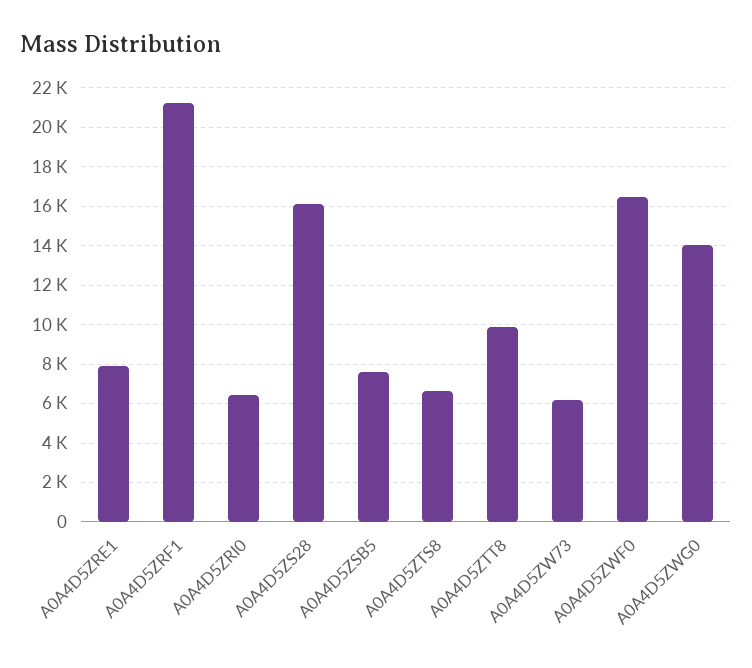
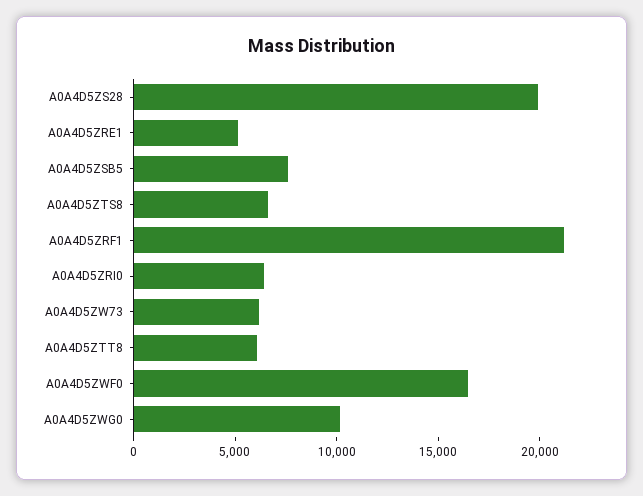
A0A4D5ZRE1: 8000 -> 5000
A0A4D5ZS28: 16000 -> 20000
A0A4D5ZTT8: 10000 -> 6000
A0A4D5ZWG0: 14000 -> 10000

